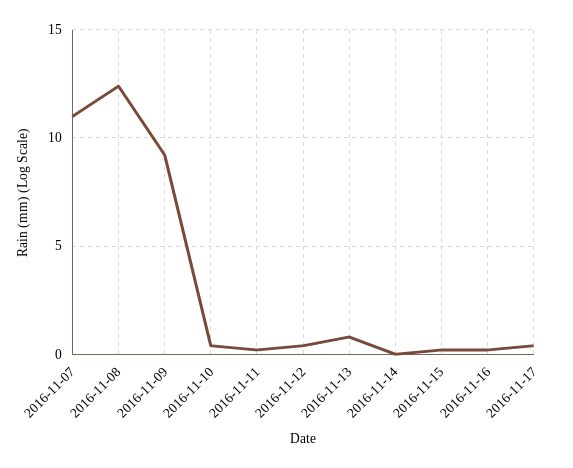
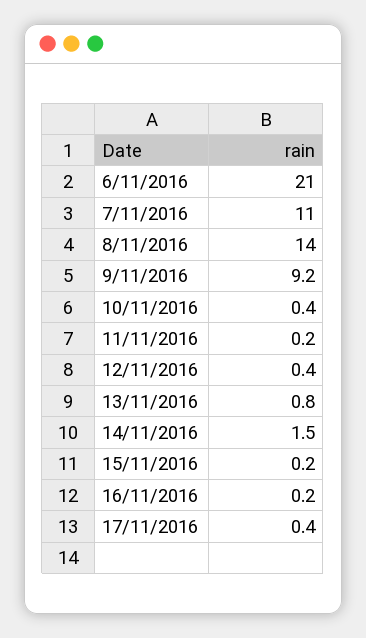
2016-11-08: 12.5 -> 14
2016-11-14: 0 -> 1.5
6/11/2016: none -> 21

